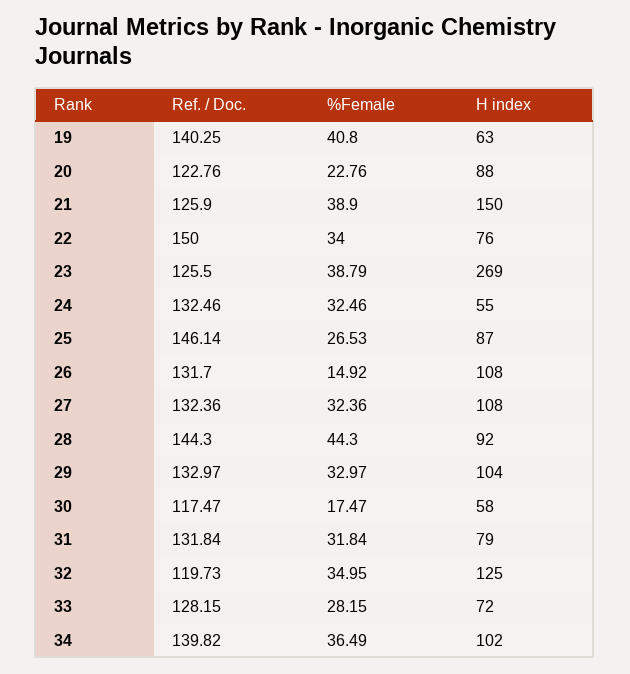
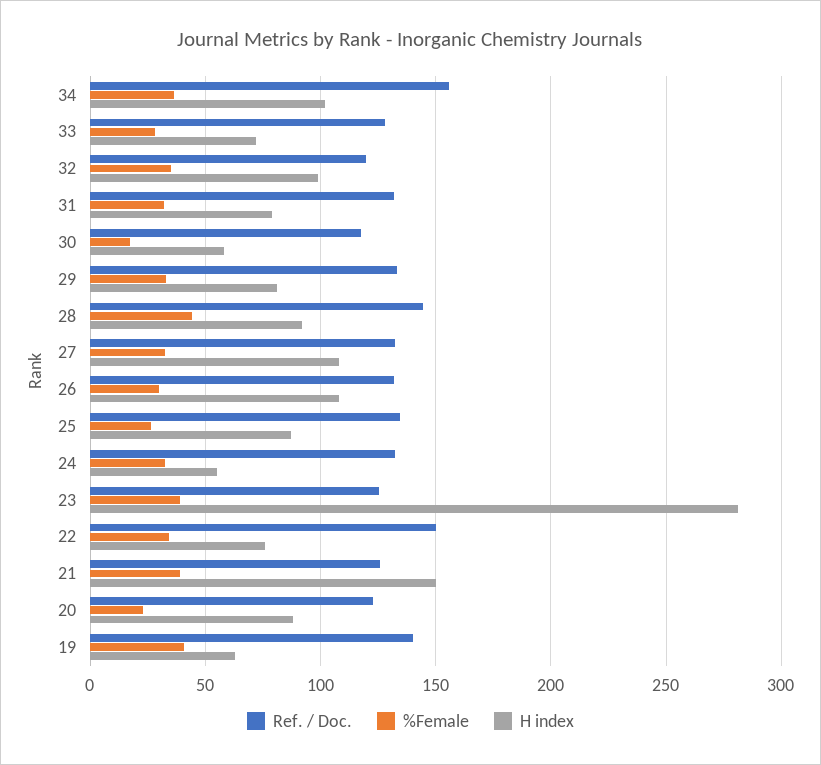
H index, 23: 269 -> 280
Ref. / Doc., 25: 146.14 -> 135
%Female, 26: 14.92 -> 30
H index, 29: 104 -> 80
H index, 32: 125 -> 100
Ref. / Doc., 34: 139.82 -> 155

